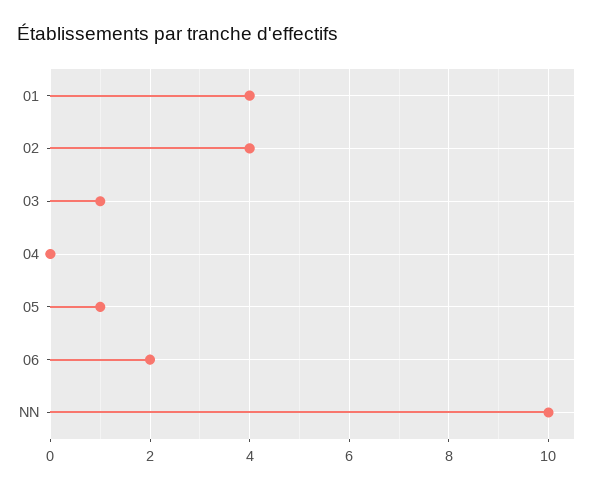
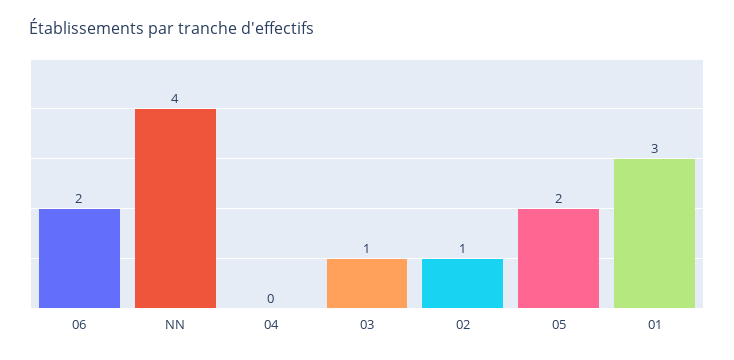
01: 4 -> 3
02: 4 -> 1
05: 1 -> 2
NN: 10 -> 4

